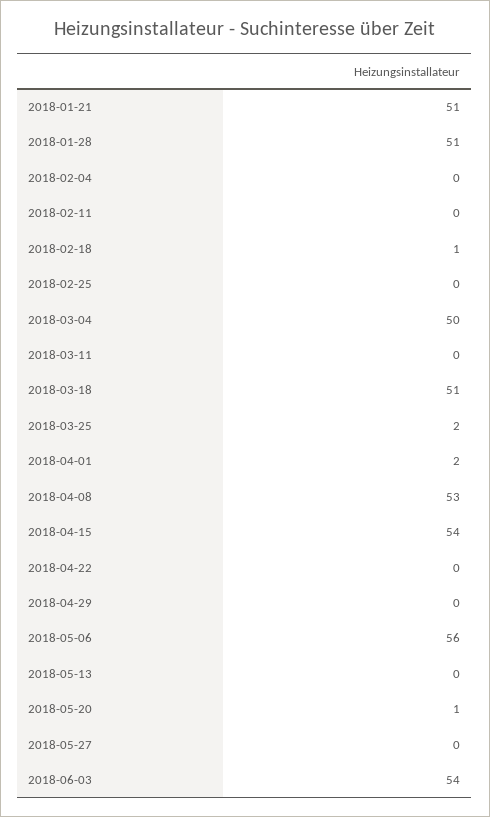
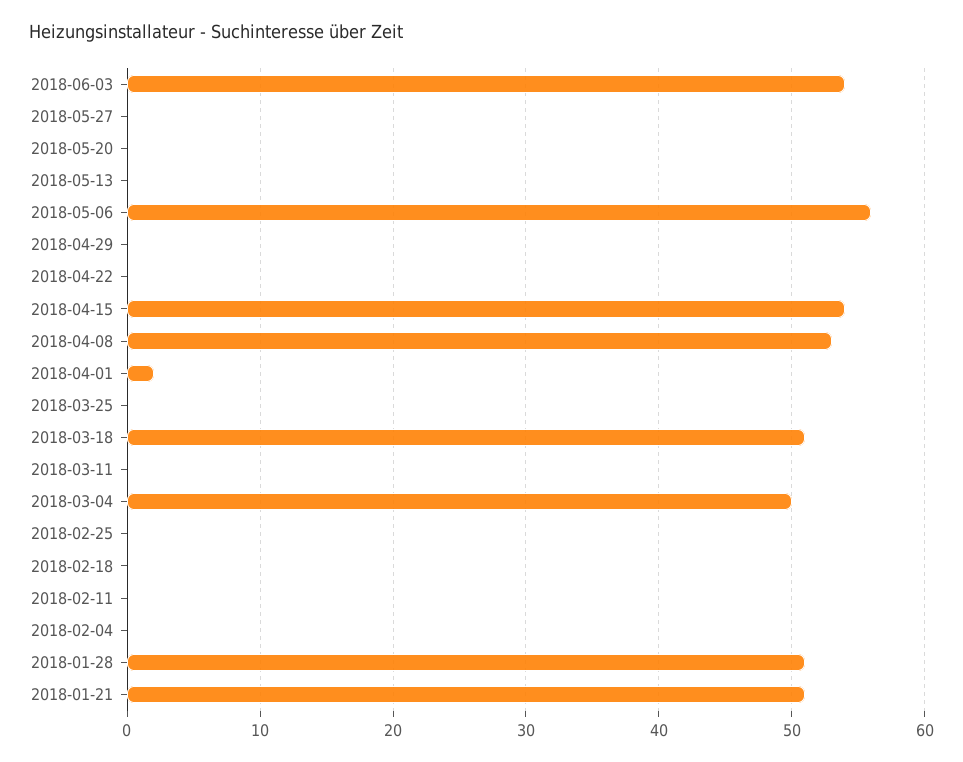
2018-02-18: 1 -> 0
2018-03-25: 2 -> 0
2018-05-20: 1 -> 0

